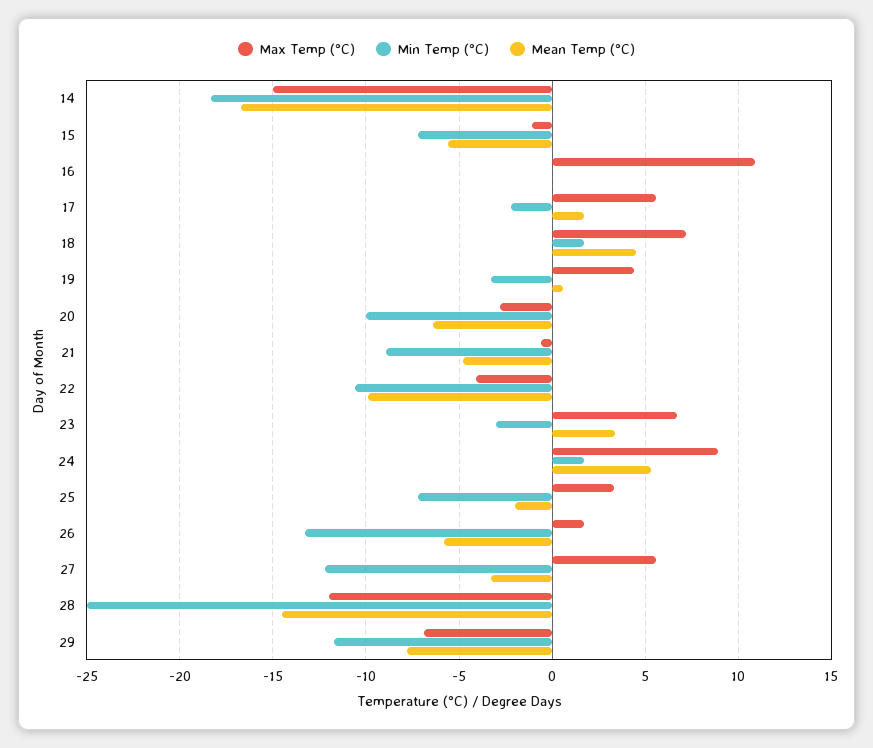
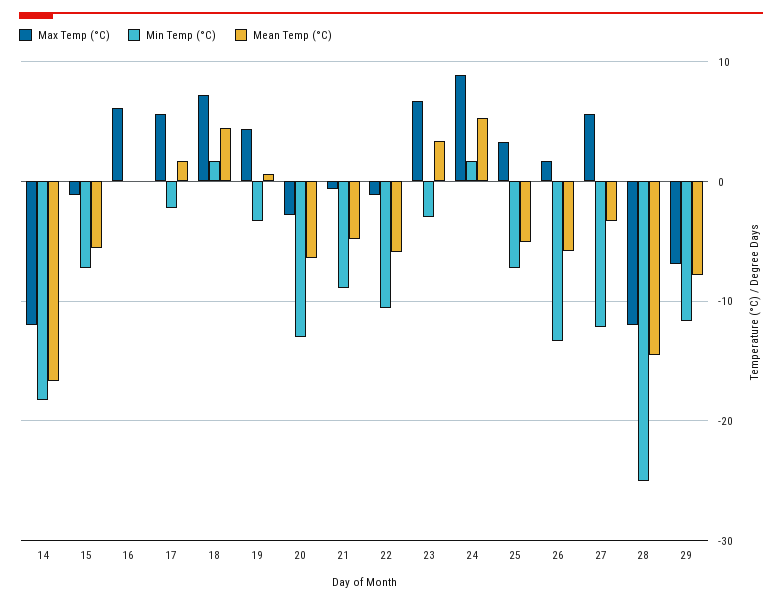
Max Temp (°C), 14: -15 -> -12
Max Temp (°C), 16: 11 -> 6
Min Temp (°C), 20: -10 -> -13
Max Temp (°C), 22: -4 -> -1
Mean Temp (°C), 22: -10 -> -6
Mean Temp (°C), 25: -2 -> -5

